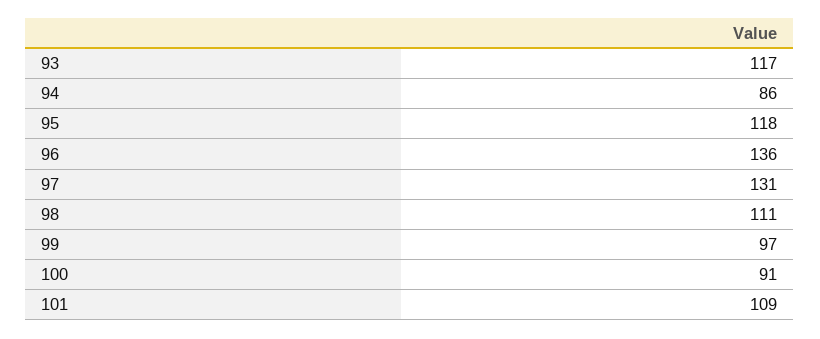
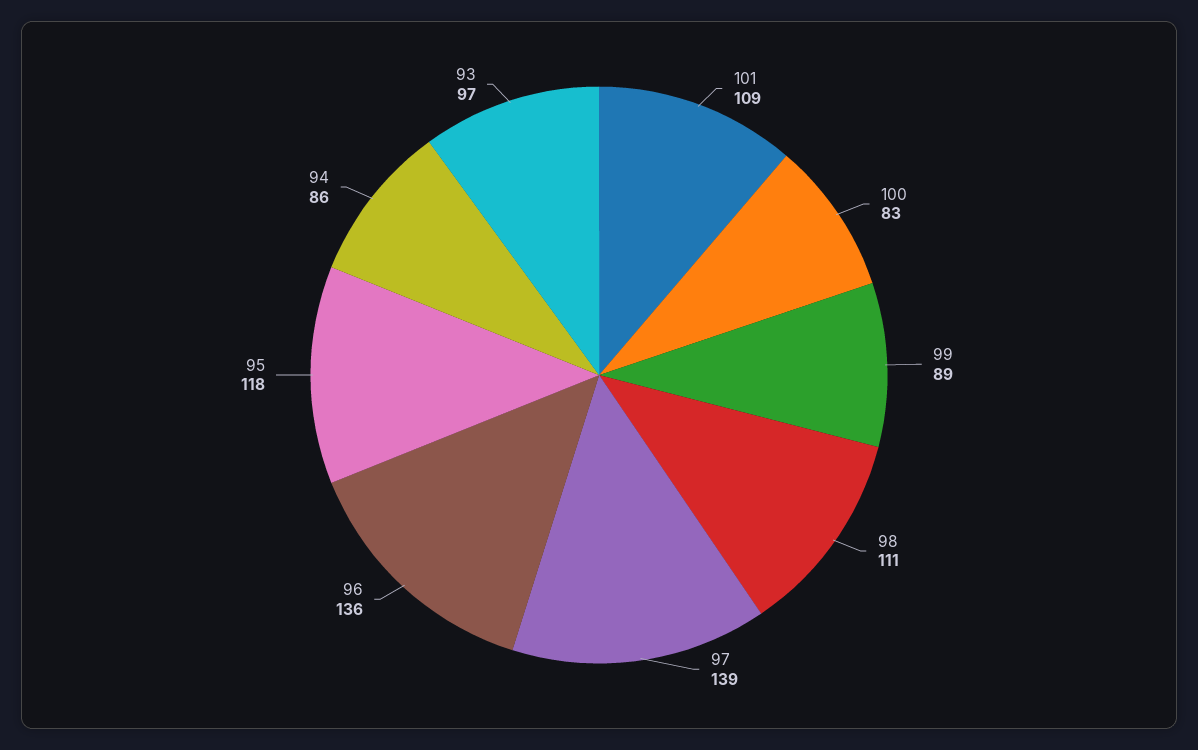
93: 117 -> 97
97: 131 -> 139
99: 97 -> 89
100: 91 -> 83

